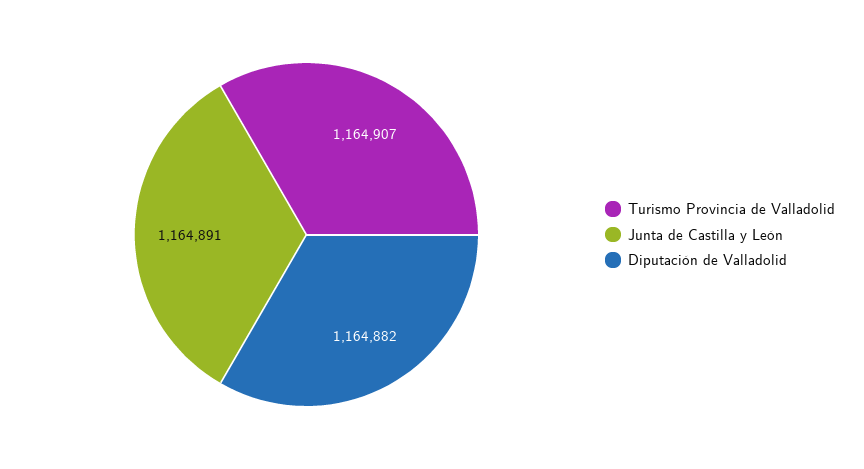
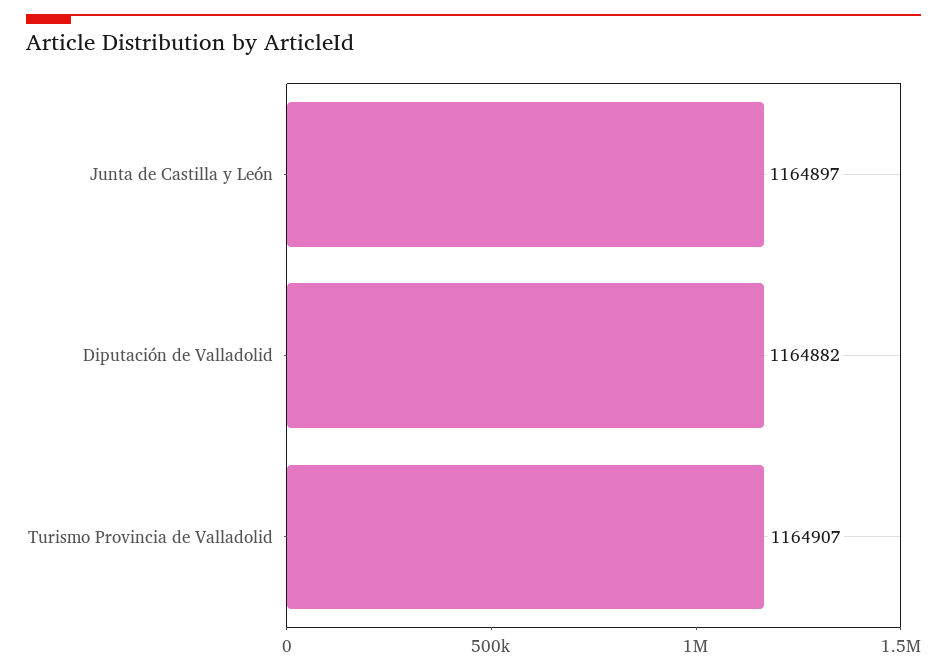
Junta de Castilla y León: 1164891 -> 1164897

